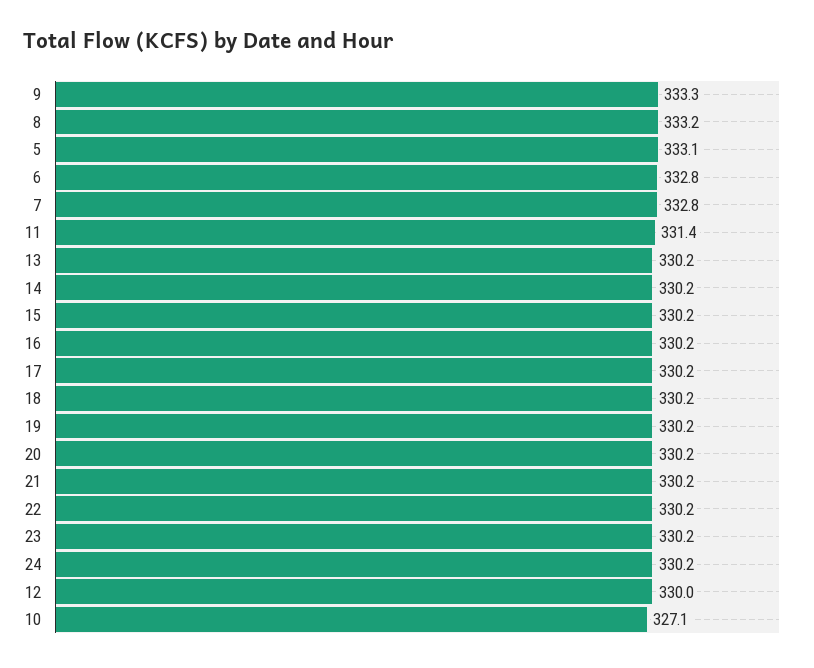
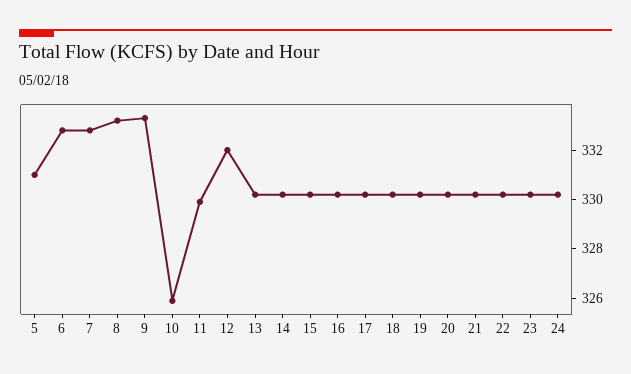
5: 333.1 -> 331
11: 331.4 -> 330
12: 330 -> 332
10: 327.1 -> 326

